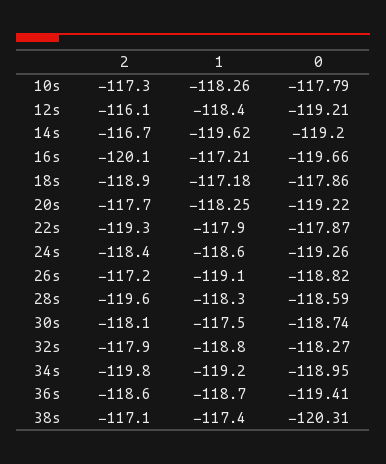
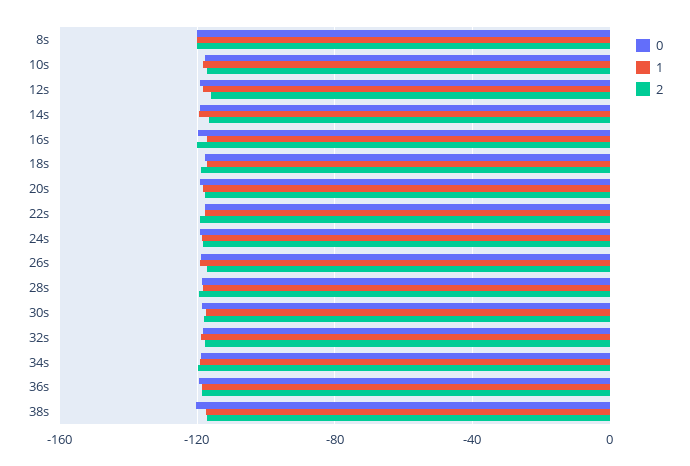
0, 8s: none -> -120
1, 8s: none -> -120
2, 8s: none -> -120

